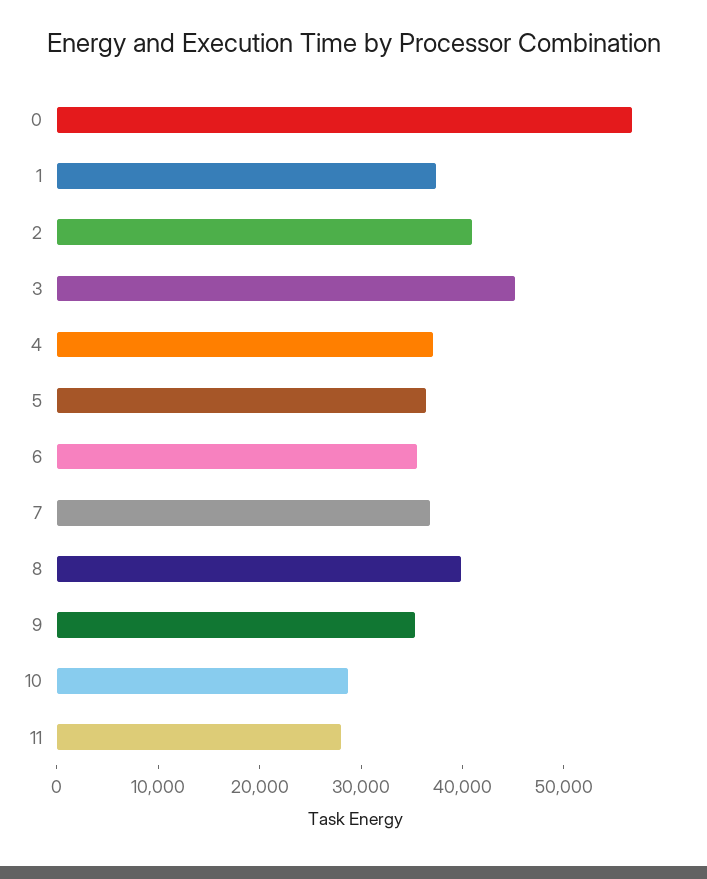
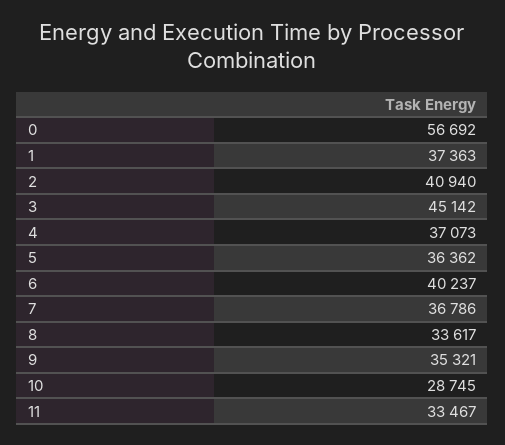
6: 36000 -> 40237
8: 40000 -> 33617
11: 28000 -> 33467

